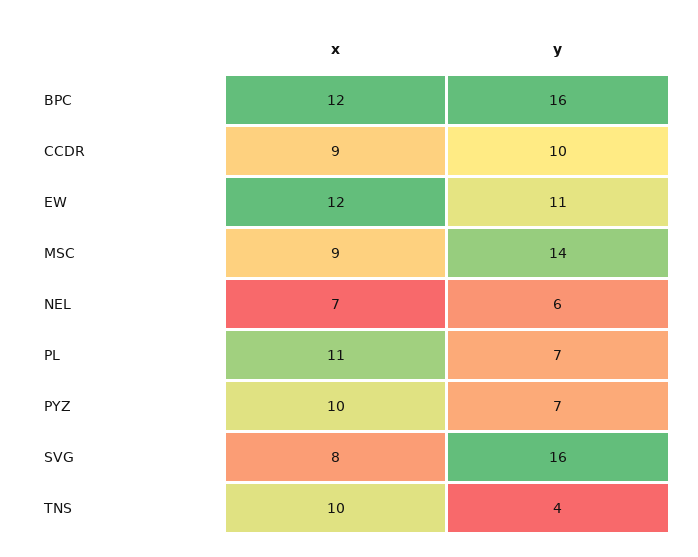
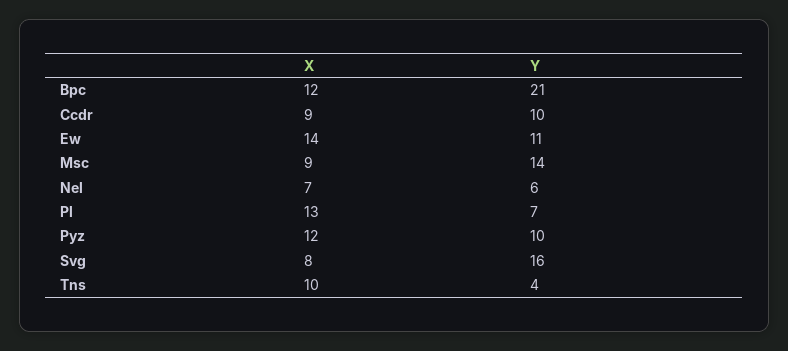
y, BPC: 16 -> 21
x, EW: 12 -> 14
x, PL: 11 -> 13
x, PYZ: 10 -> 12
y, PYZ: 7 -> 10

